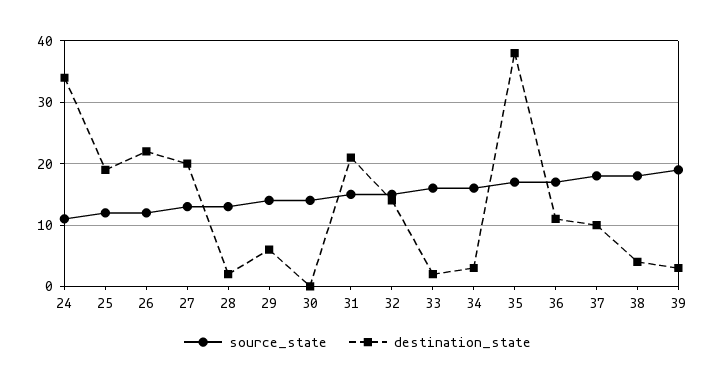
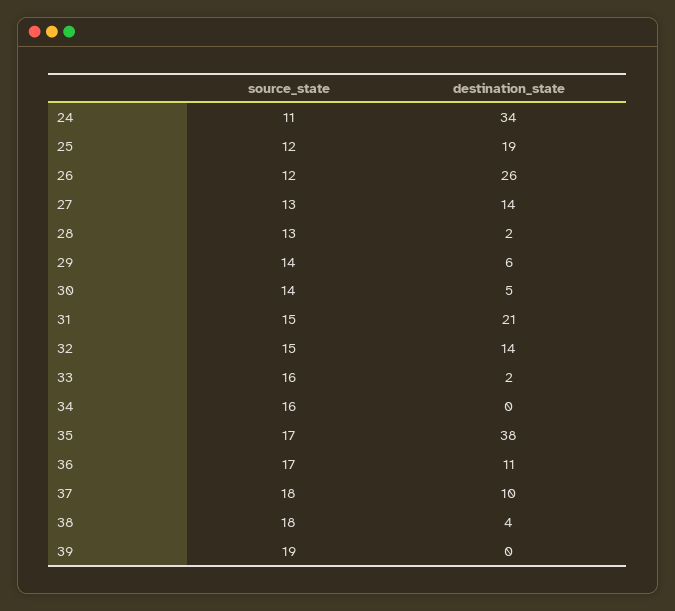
destination_state, 26: 22 -> 26
destination_state, 27: 20 -> 14
destination_state, 30: 0 -> 5
destination_state, 34: 3 -> 0
destination_state, 39: 3 -> 0

